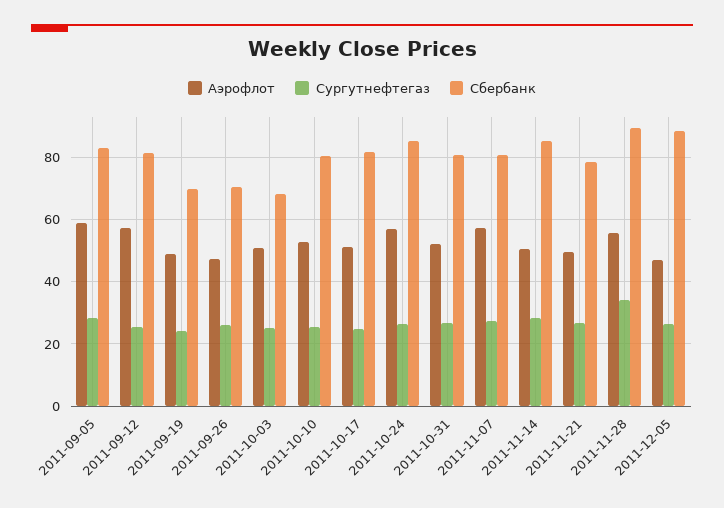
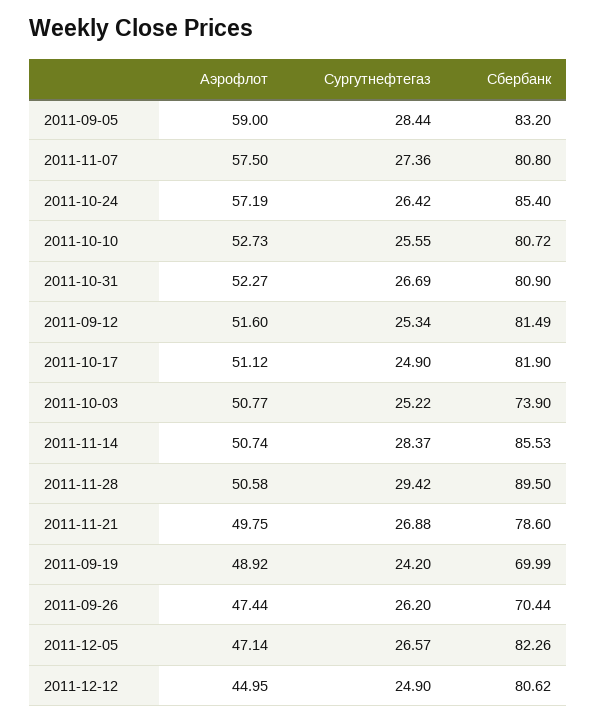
Аэрофлот, 2011-09-12: 58 -> 51.6
Сбербанк, 2011-10-03: 68 -> 73.9
Аэрофлот, 2011-11-28: 56 -> 50.58
Сургутнефтегаз, 2011-11-28: 34 -> 29.42
Сбербанк, 2011-12-05: 88 -> 82.26
Аэрофлот, 2011-12-12: none -> 44.95
Сургутнефтегаз, 2011-12-12: none -> 24.9
Сбербанк, 2011-12-12: none -> 80.62

